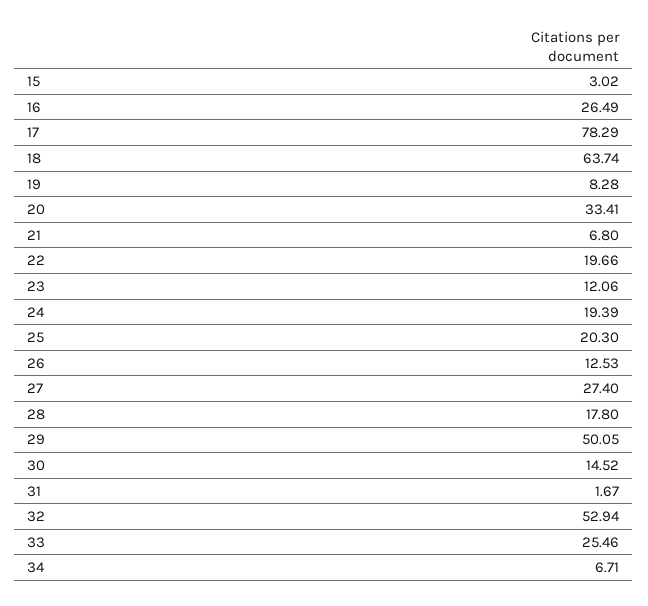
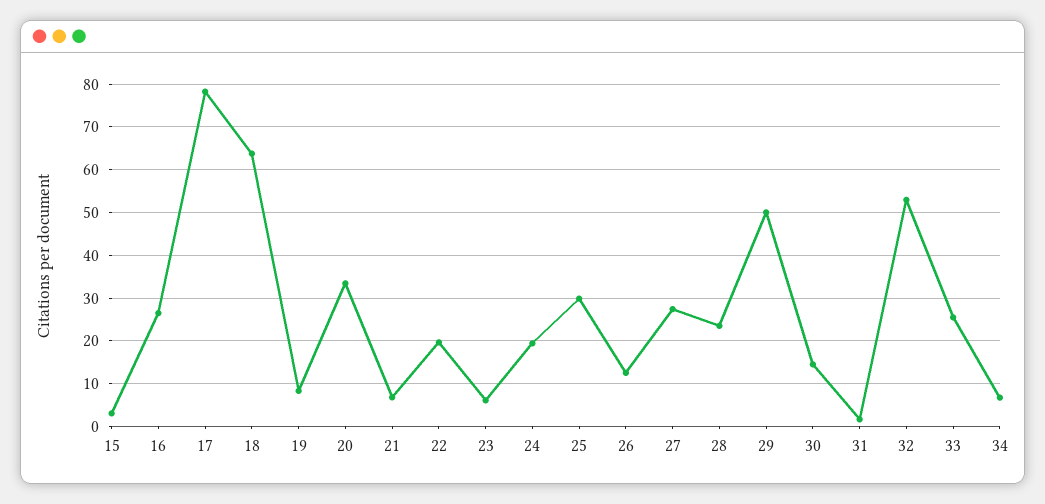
23: 12.06 -> 6
25: 20.3 -> 30
28: 17.8 -> 24

